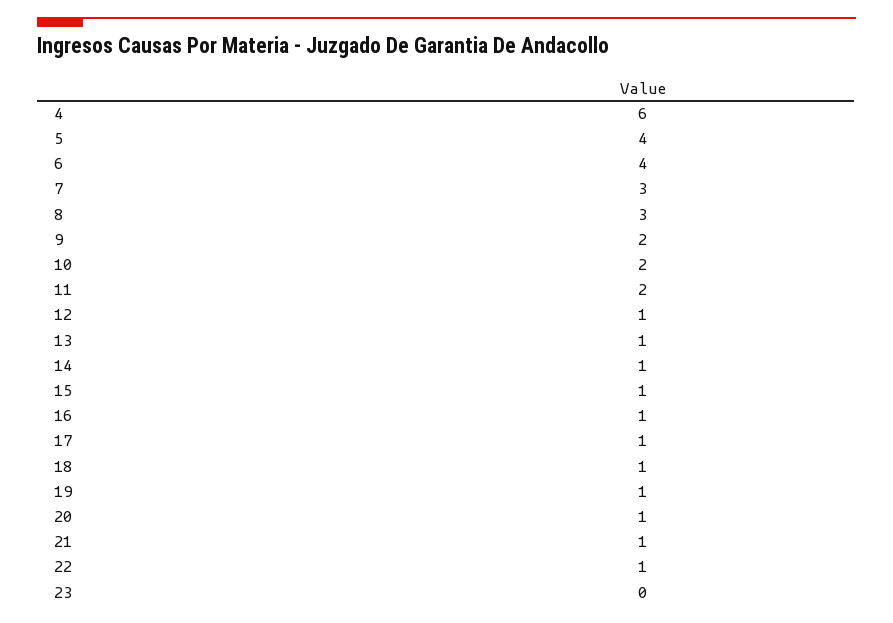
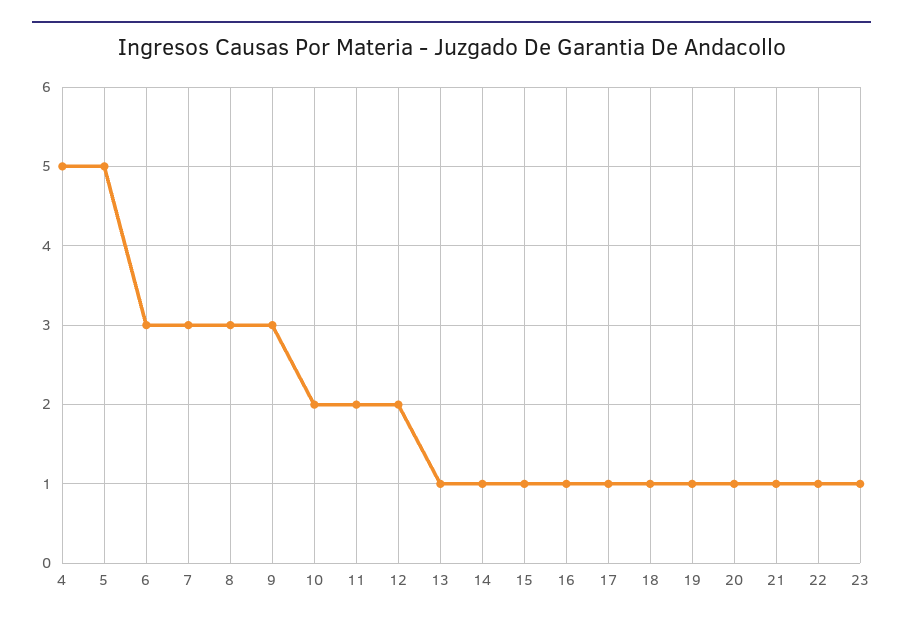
4: 6 -> 5
5: 4 -> 5
6: 4 -> 3
9: 2 -> 3
12: 1 -> 2
23: 0 -> 1

